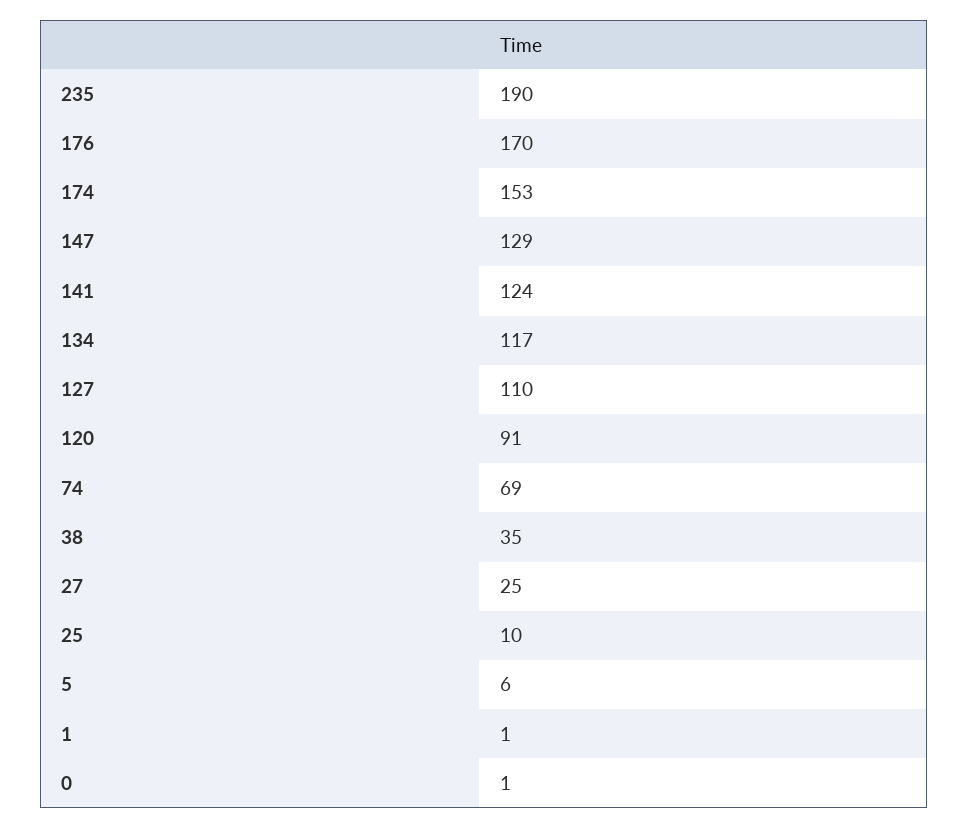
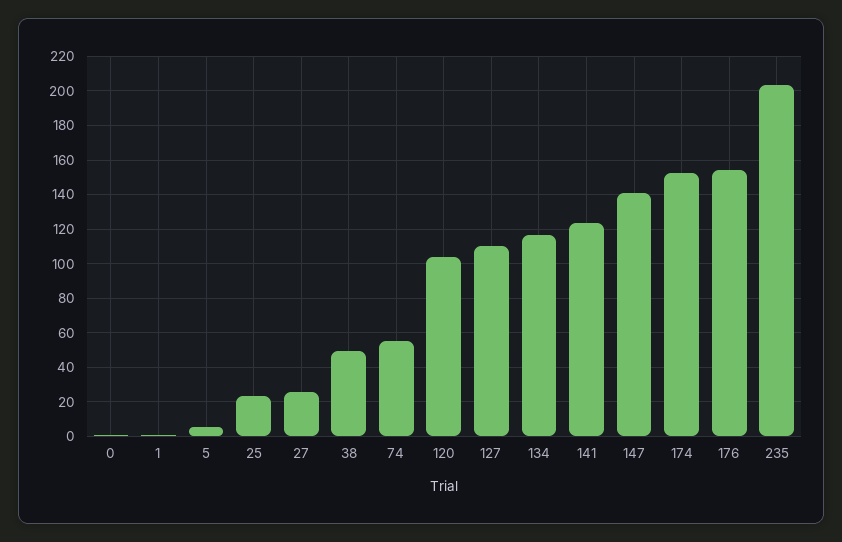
235: 190 -> 205
176: 170 -> 155
147: 129 -> 140
120: 91 -> 105
74: 69 -> 55
38: 35 -> 50
25: 10 -> 25

